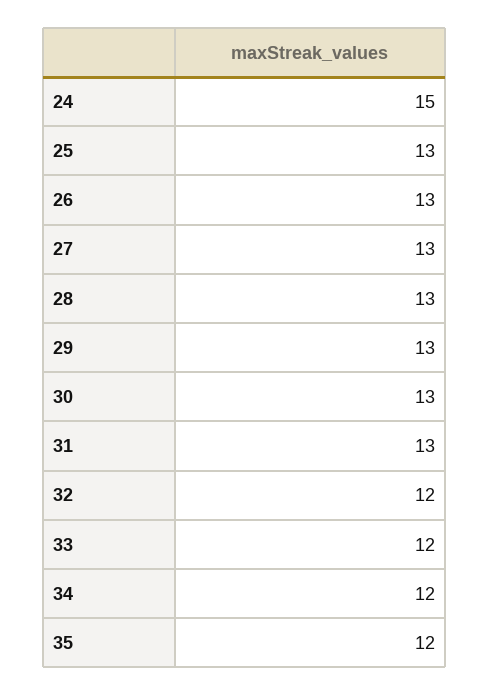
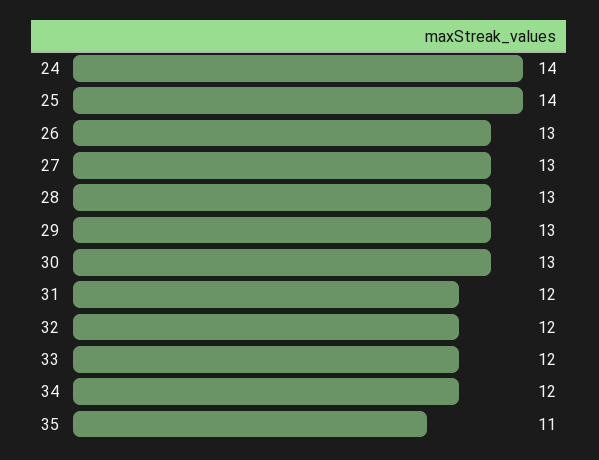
24: 15 -> 14
25: 13 -> 14
31: 13 -> 12
35: 12 -> 11

